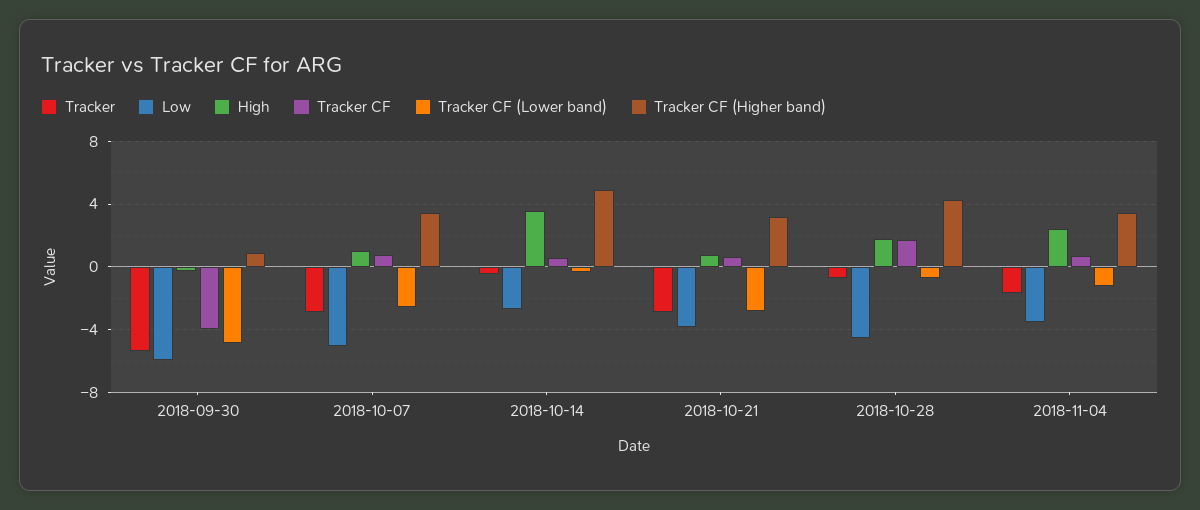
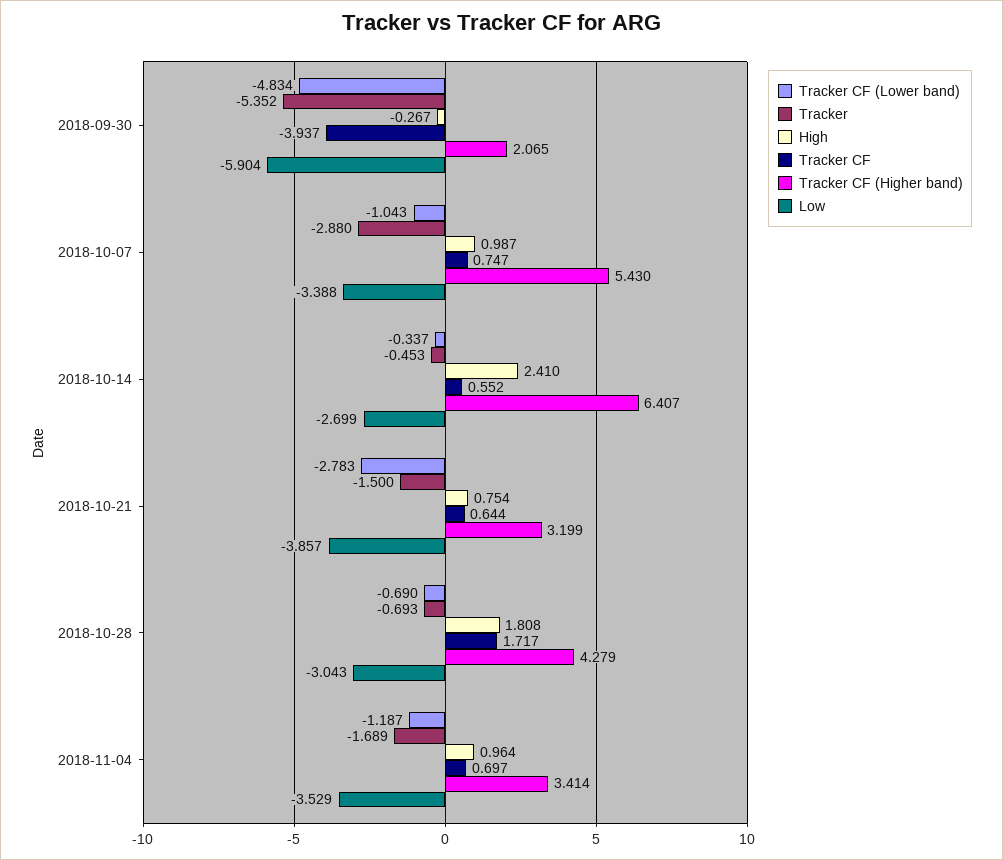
Tracker CF (Higher band), 2018-09-30: 1 -> 2.065
Low, 2018-10-07: -5 -> -3.388
Tracker CF (Lower band), 2018-10-07: -2.5 -> -1.043
Tracker CF (Higher band), 2018-10-07: 3.5 -> 5.43
High, 2018-10-14: 3.5 -> 2.41
Tracker CF (Higher band), 2018-10-14: 5 -> 6.407
Tracker, 2018-10-21: -3 -> -1.5
Low, 2018-10-28: -4.5 -> -3.043
High, 2018-11-04: 2.5 -> 0.964

